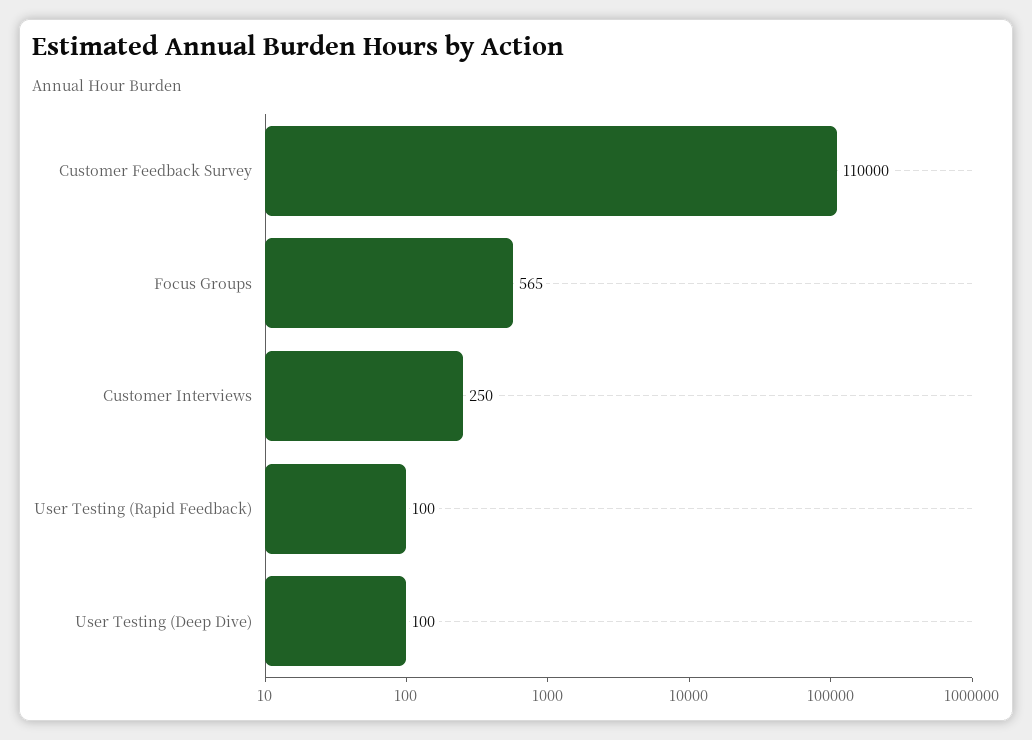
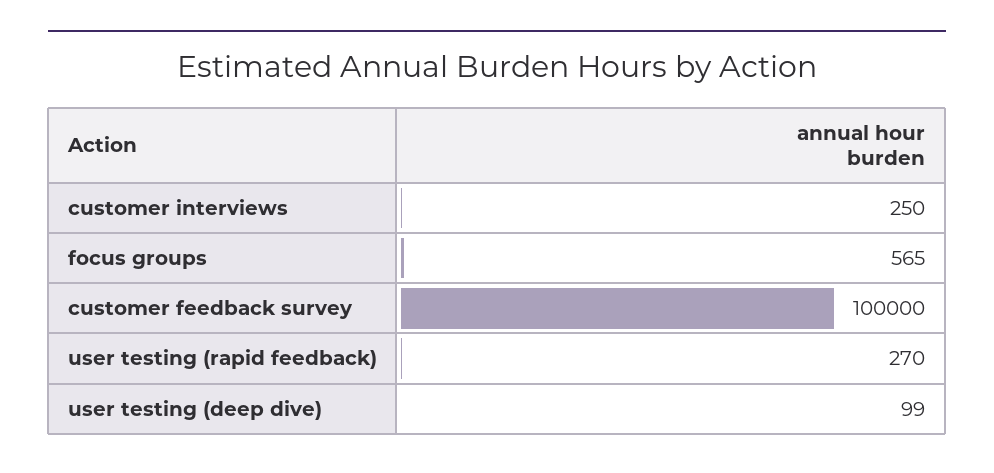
Customer Feedback Survey: 110000 -> 100000
User Testing (Rapid Feedback): 100 -> 270
User Testing (Deep Dive): 100 -> 99

